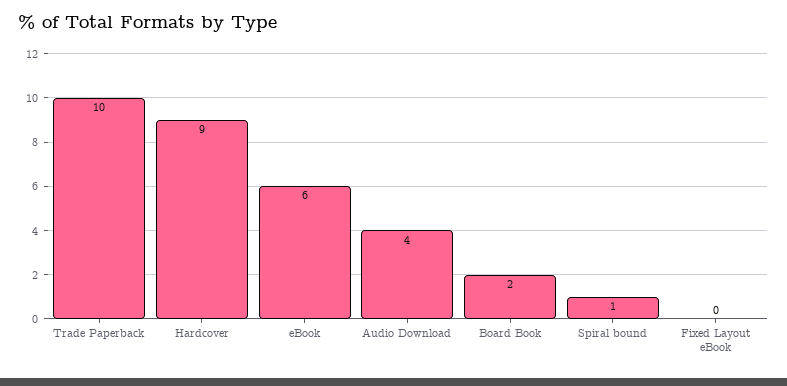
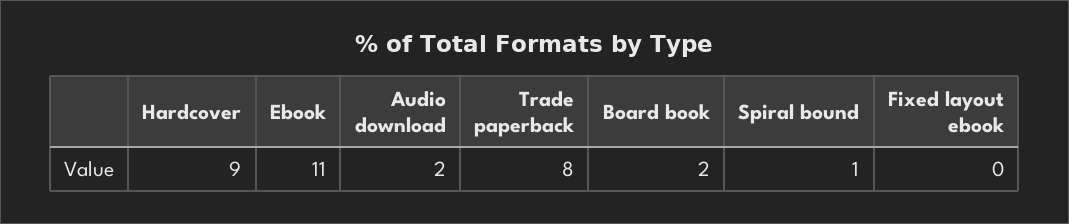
Trade Paperback: 10 -> 8
eBook: 6 -> 11
Audio Download: 4 -> 2

